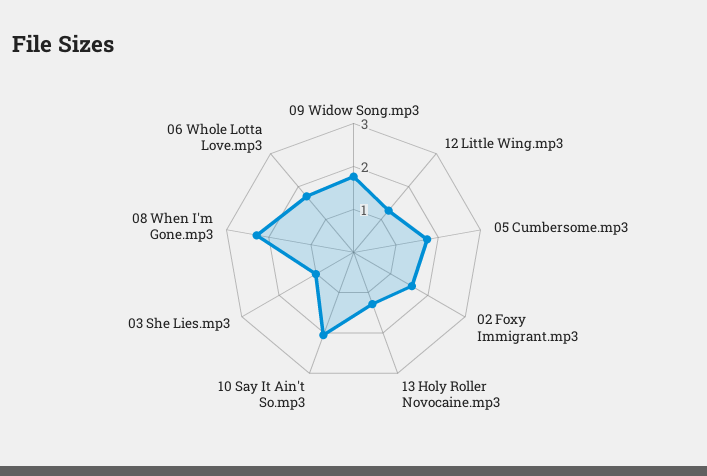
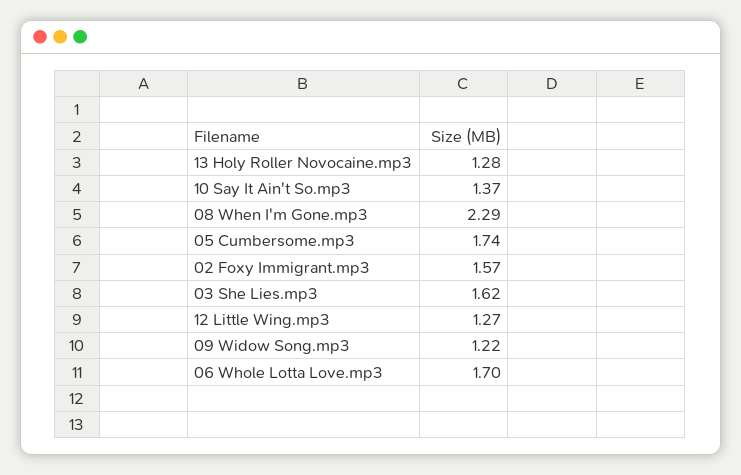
09 Widow Song.mp3: 1.8 -> 1.22
10 Say It Ain't So.mp3: 2 -> 1.37
03 She Lies.mp3: 1 -> 1.62

